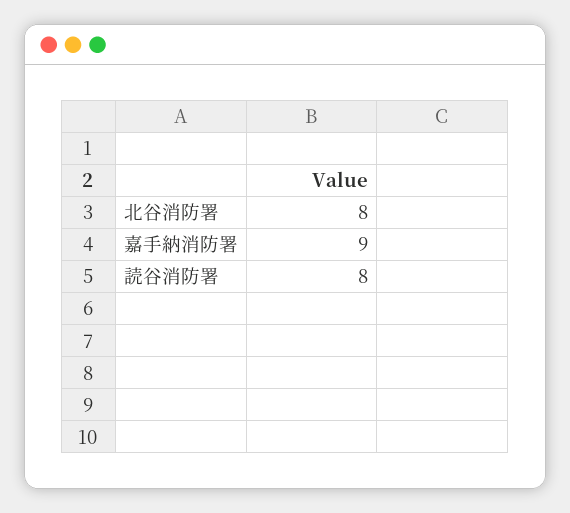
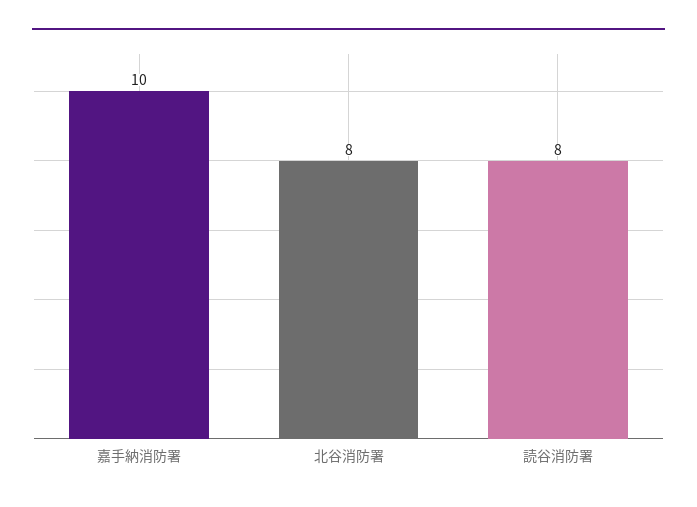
嘉手納消防署: 9 -> 10

